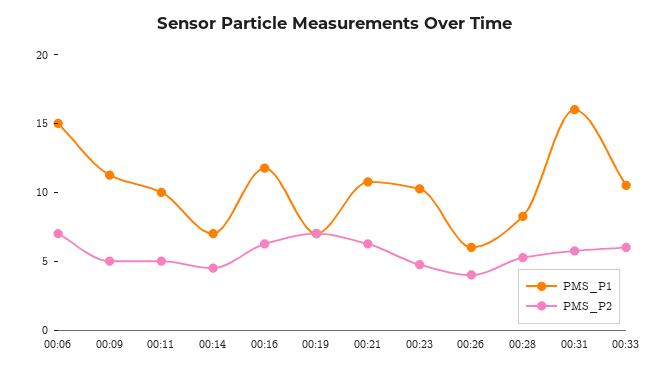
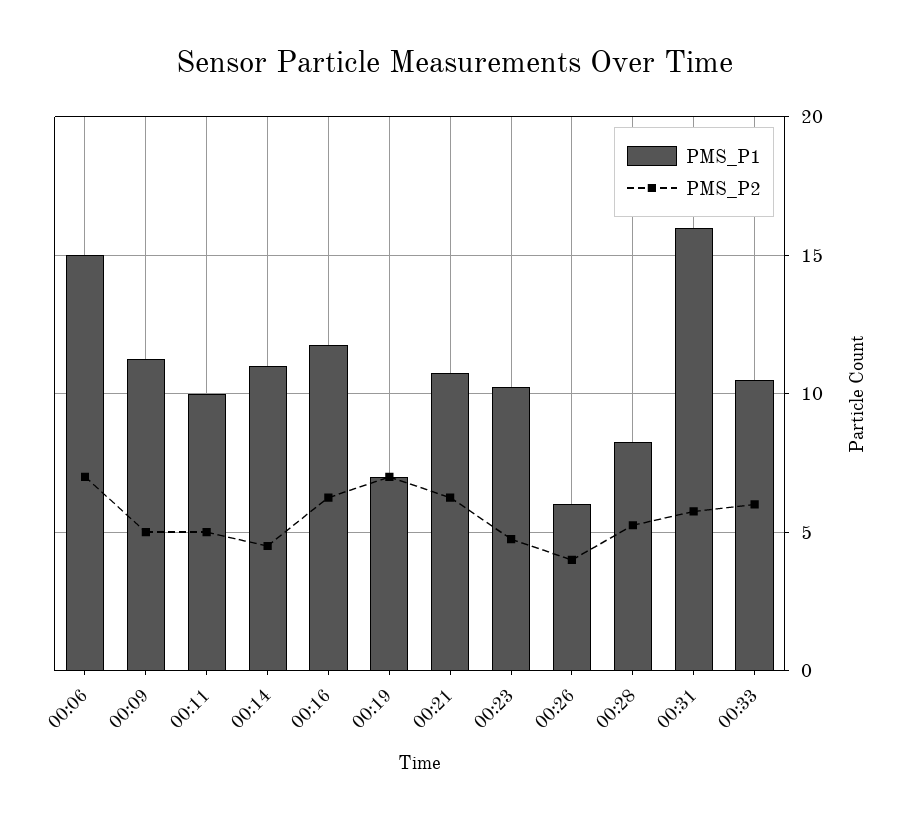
PMS_P1, 00:14: 7 -> 11

